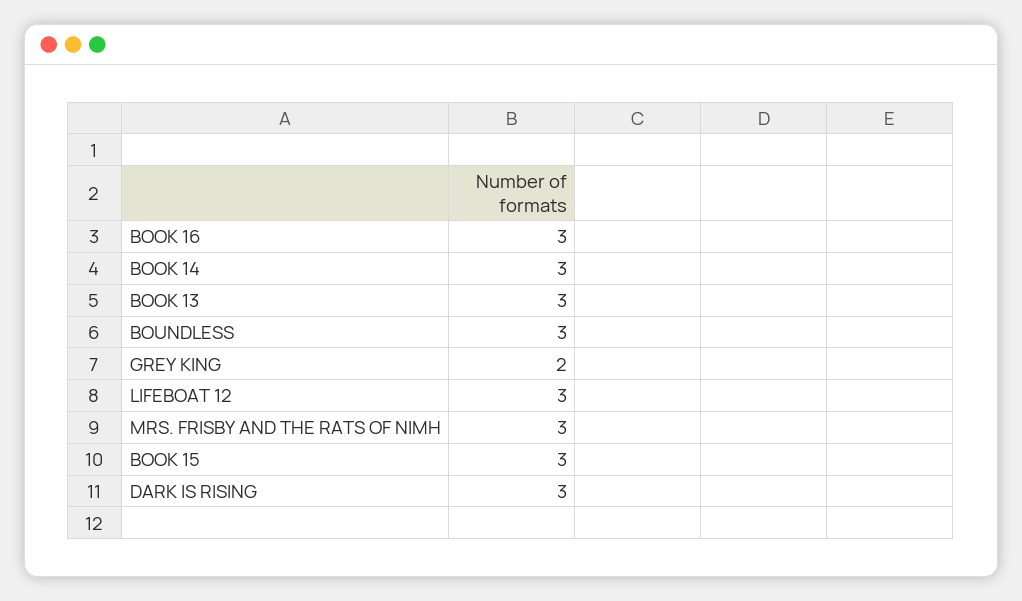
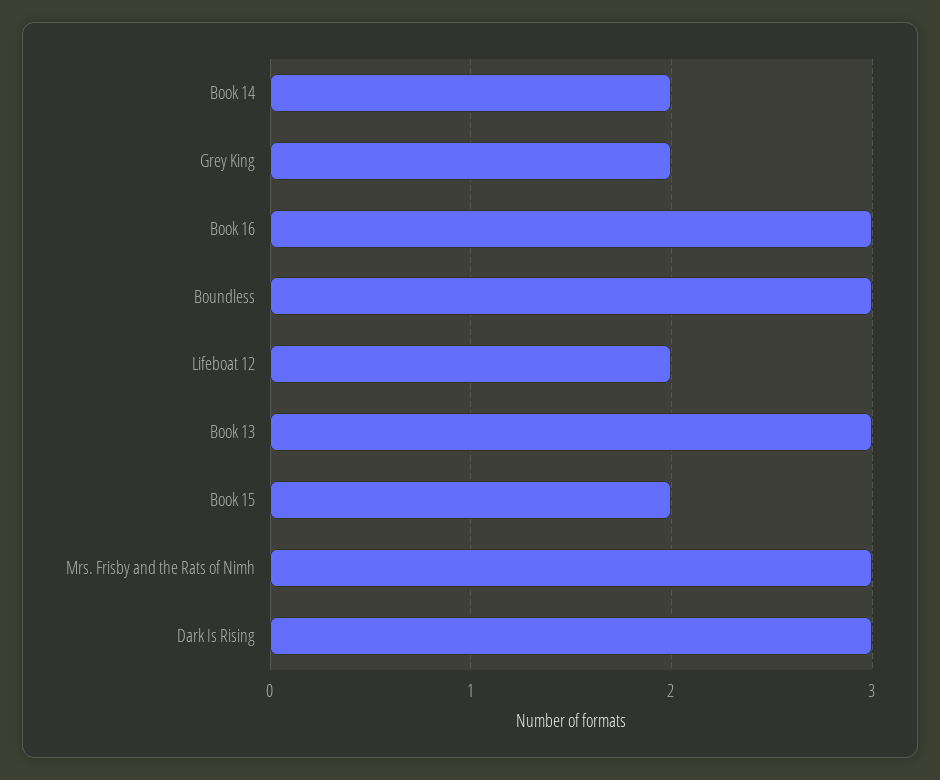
BOOK 14: 3 -> 2
LIFEBOAT 12: 3 -> 2
BOOK 15: 3 -> 2

